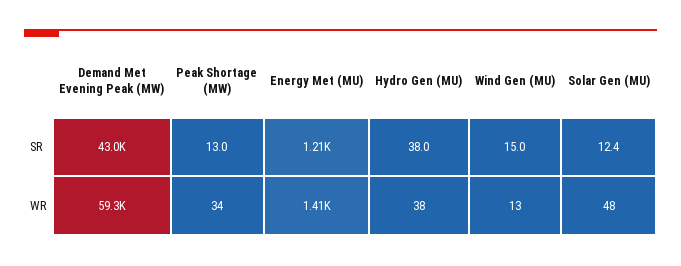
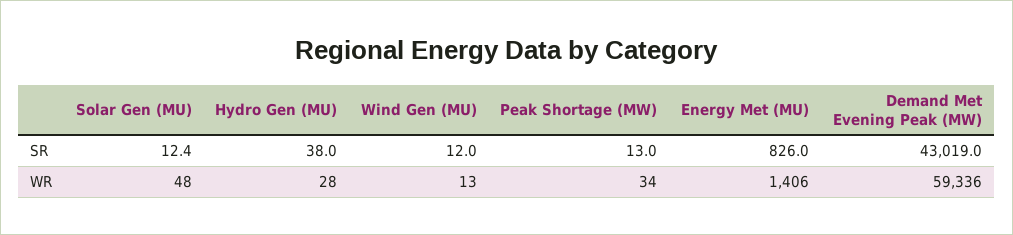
Energy Met (MU), SR: 1210 -> 826
Wind Gen (MU), SR: 15 -> 12
Hydro Gen (MU), WR: 38 -> 28

